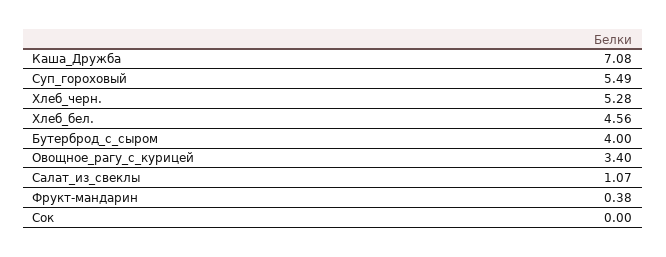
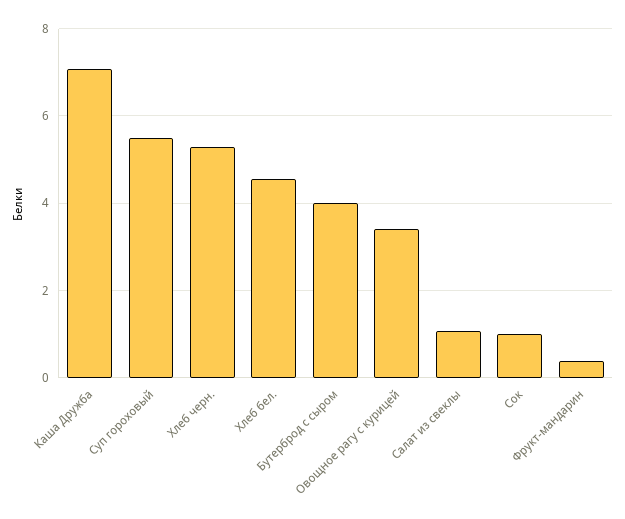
Сок: 0 -> 1

